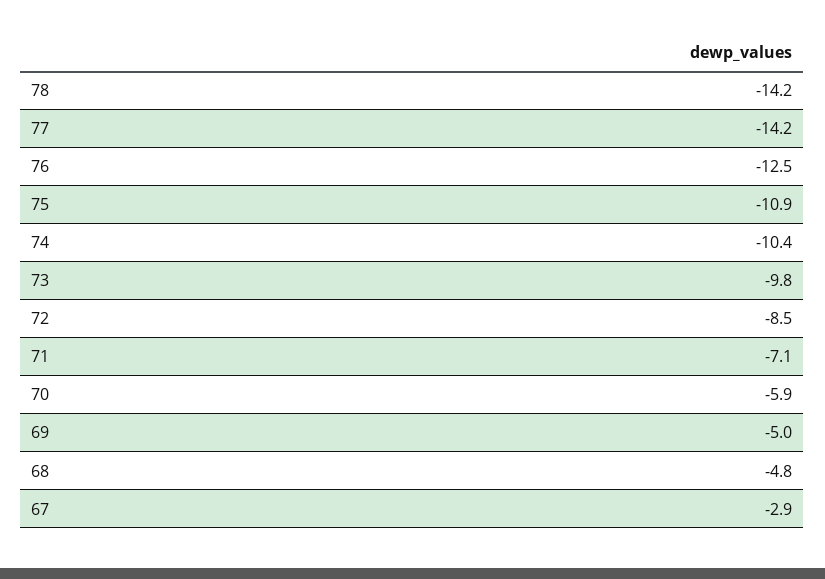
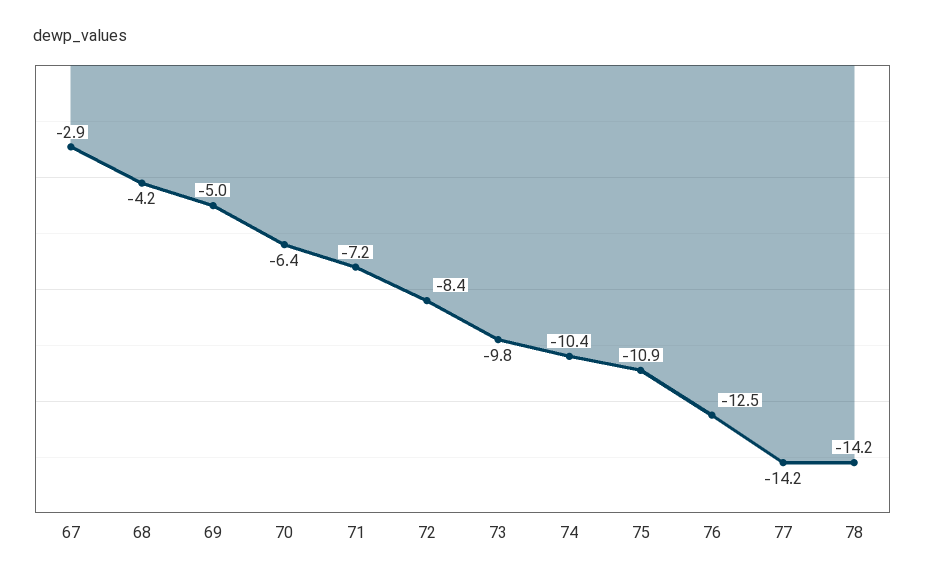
72: -8.5 -> -8.4
71: -7.1 -> -7.2
70: -5.9 -> -6.4
68: -4.8 -> -4.2

